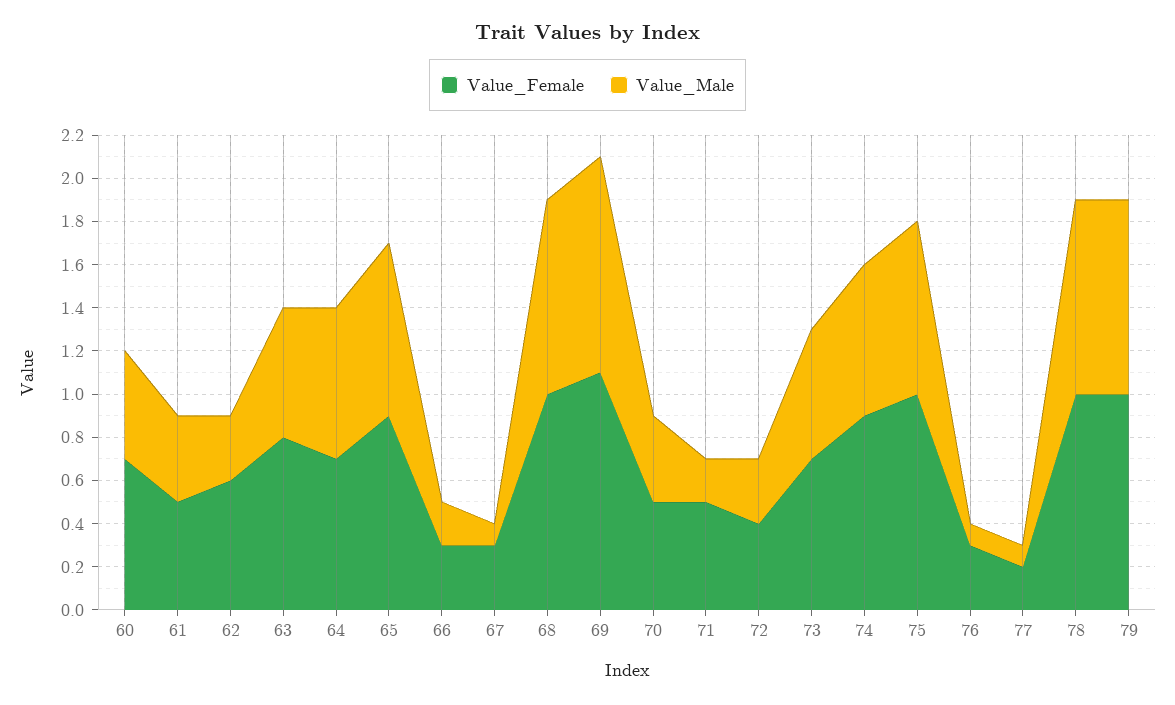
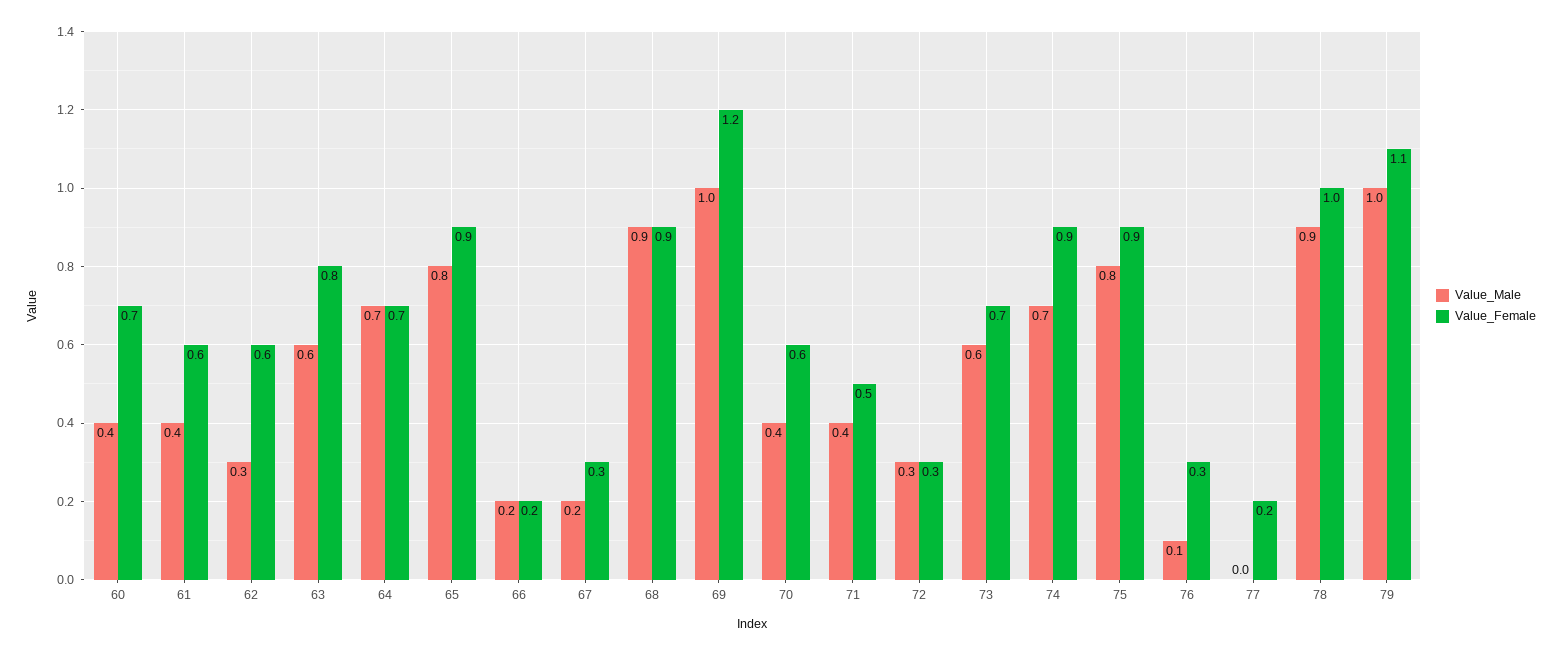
Value_Male, 60: 0.5 -> 0.4
Value_Female, 61: 0.5 -> 0.6
Value_Female, 66: 0.3 -> 0.2
Value_Male, 67: 0.1 -> 0.2
Value_Female, 68: 1 -> 0.9
Value_Female, 69: 1.1 -> 1.2
Value_Female, 70: 0.5 -> 0.6
Value_Male, 71: 0.2 -> 0.4
Value_Female, 72: 0.4 -> 0.3
Value_Female, 75: 1 -> 0.9
Value_Male, 77: 0.1 -> 0
Value_Female, 79: 1 -> 1.1
Value_Male, 79: 0.9 -> 1

